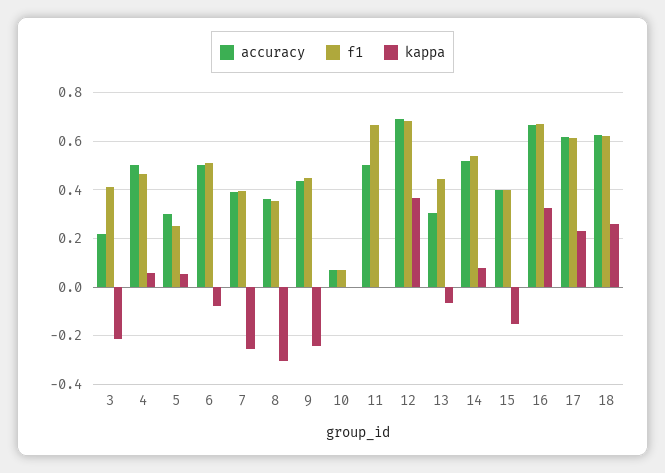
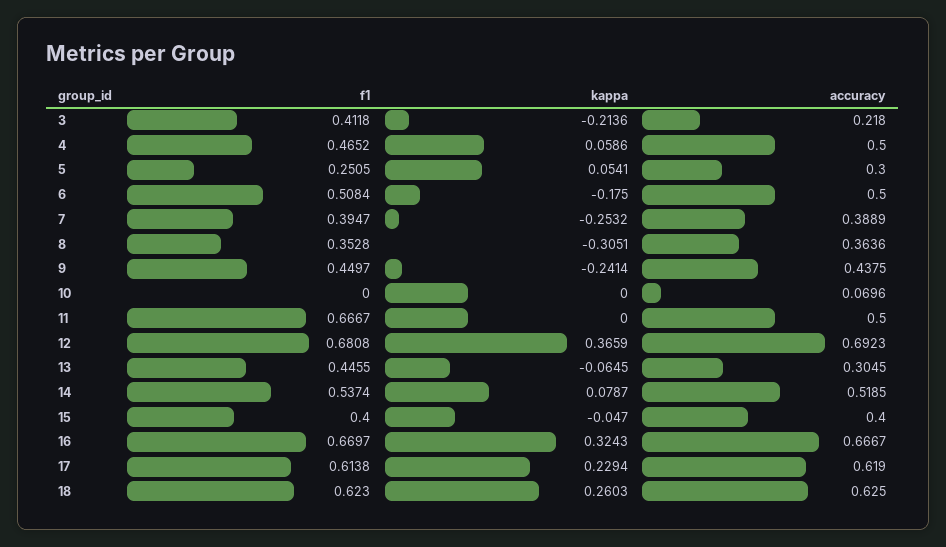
kappa, 6: -0.075 -> -0.175
f1, 10: 0.075 -> 0
kappa, 15: -0.15 -> -0.047

